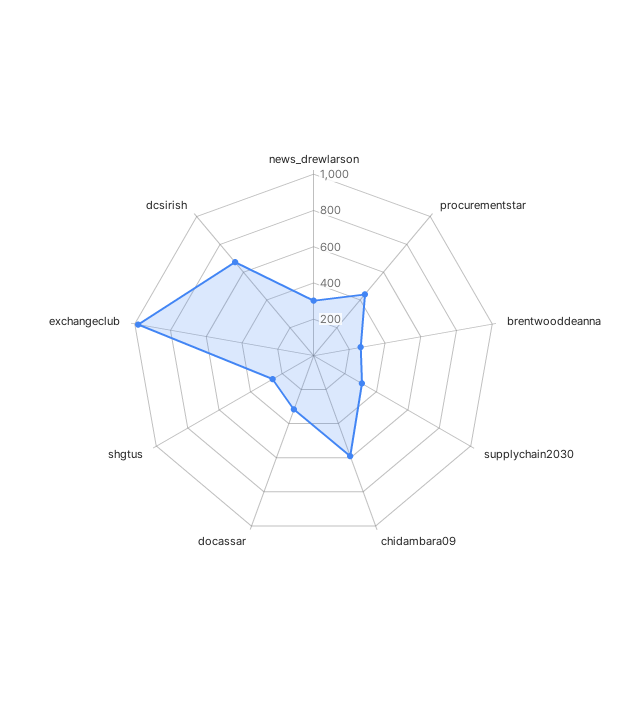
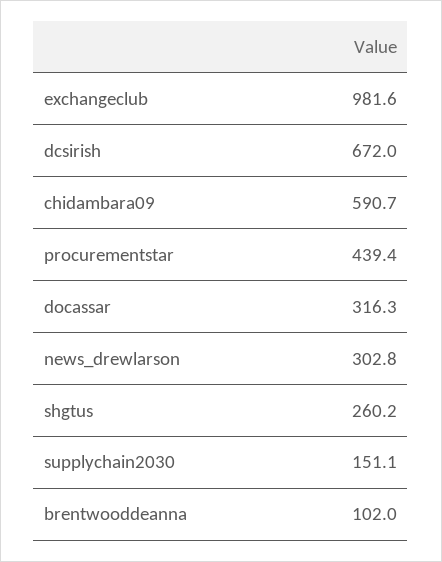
brentwooddeanna: 250 -> 102
supplychain2030: 300 -> 151.1

